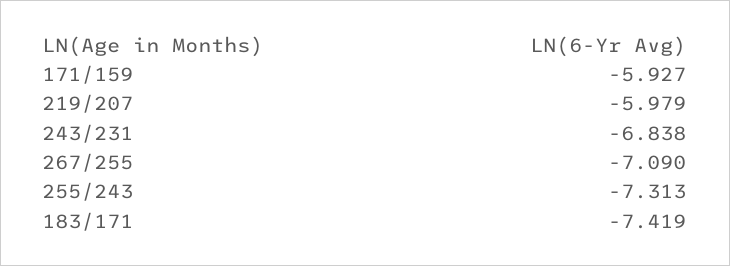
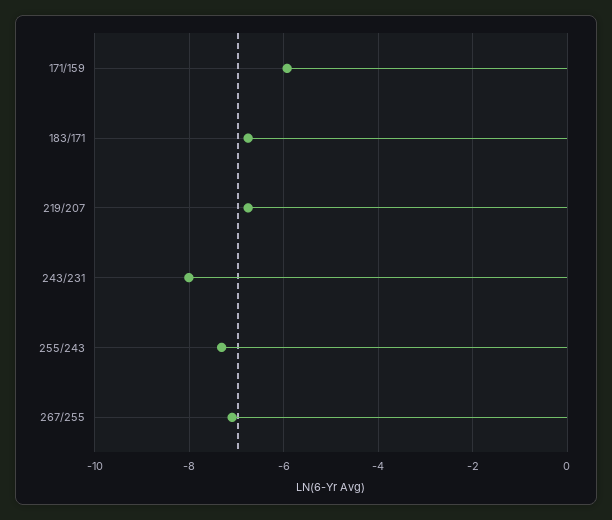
219/207: -5.979 -> -6.8
243/231: -6.838 -> -8
183/171: -7.419 -> -6.8

